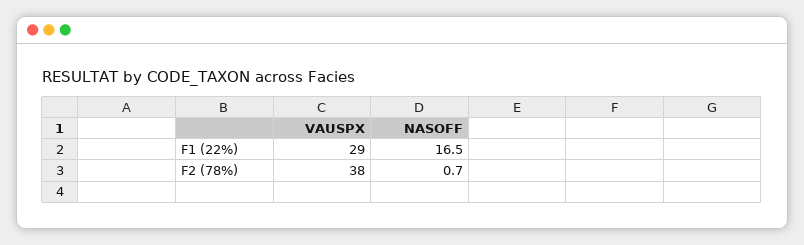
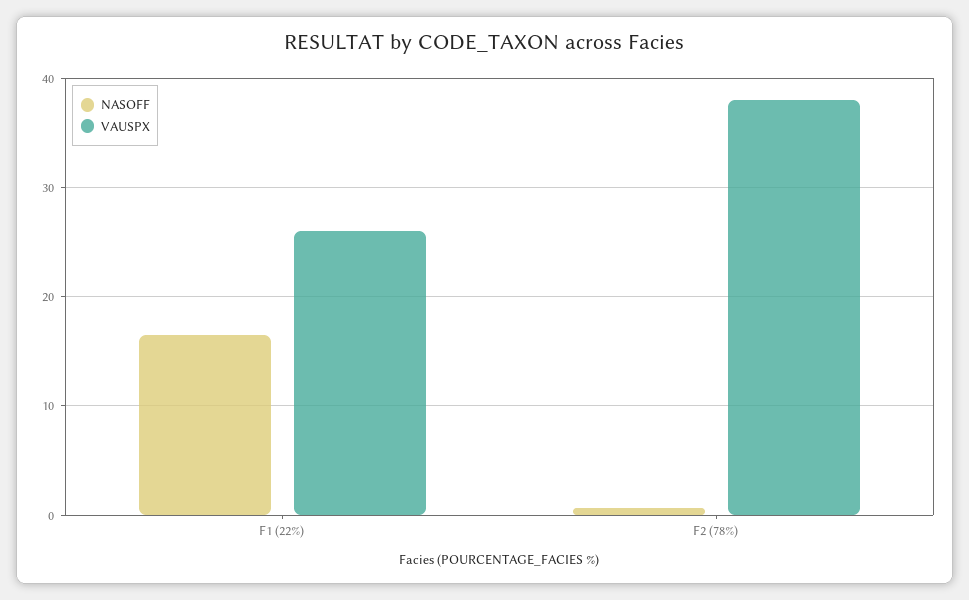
VAUSPX, F1 (22%): 29 -> 26

